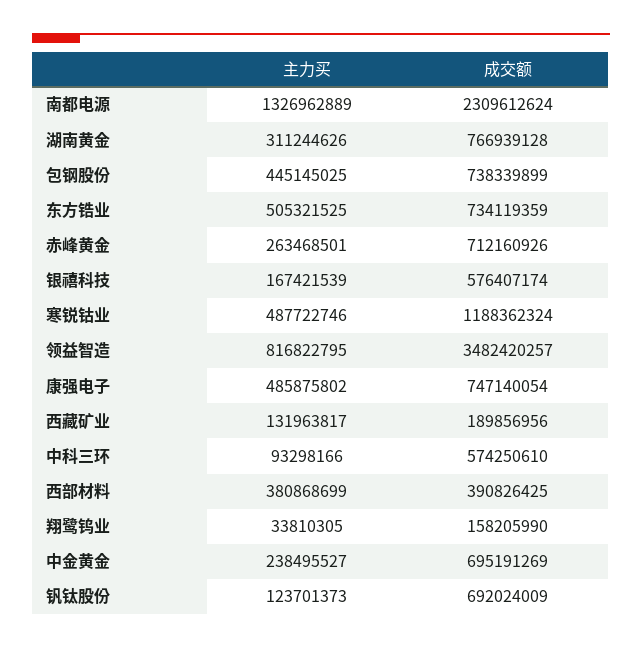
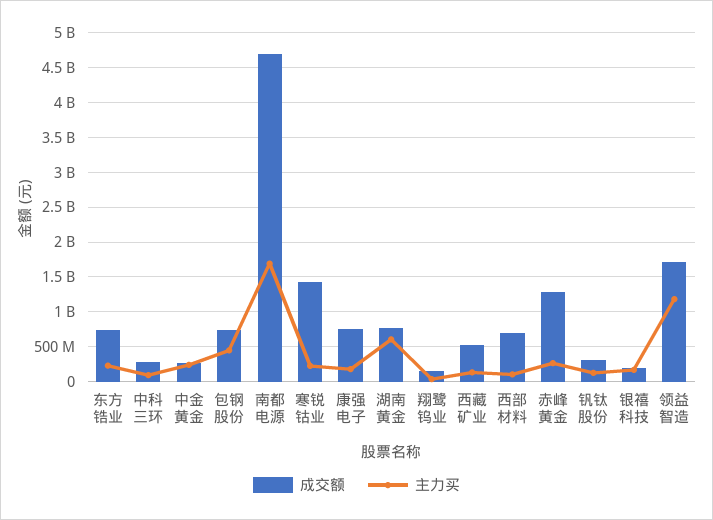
主力买, 南都电源: 1326962889 -> 1700000000
成交额, 南都电源: 2309612624 -> 4700000000
主力买, 湖南黄金: 311244626 -> 600000000
主力买, 东方锆业: 505321525 -> 200000000
成交额, 赤峰黄金: 712160926 -> 1300000000
成交额, 银禧科技: 576407174 -> 200000000
主力买, 寒锐钴业: 487722746 -> 200000000
成交额, 寒锐钴业: 1188362324 -> 1400000000
主力买, 领益智造: 816822795 -> 1200000000
成交额, 领益智造: 3482420257 -> 1700000000
主力买, 康强电子: 485875802 -> 200000000
成交额, 西藏矿业: 189856956 -> 500000000
成交额, 中科三环: 574250610 -> 300000000
主力买, 西部材料: 380868699 -> 100000000
成交额, 西部材料: 390826425 -> 700000000
成交额, 中金黄金: 695191269 -> 300000000
成交额, 钒钛股份: 692024009 -> 300000000

